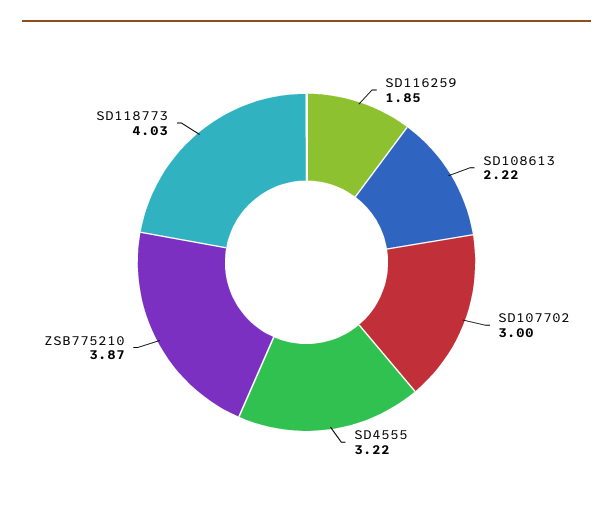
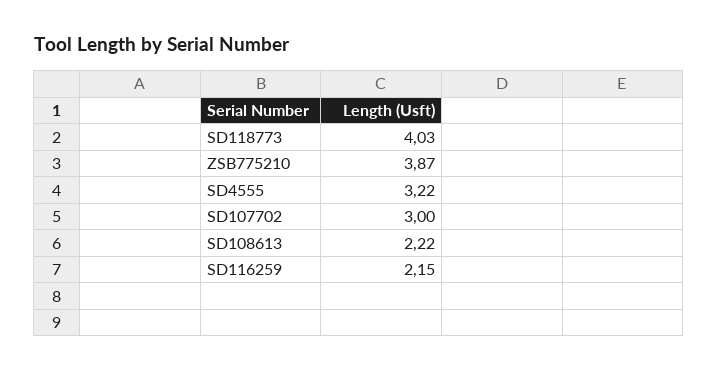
SD116259: 1.85 -> 2.15

